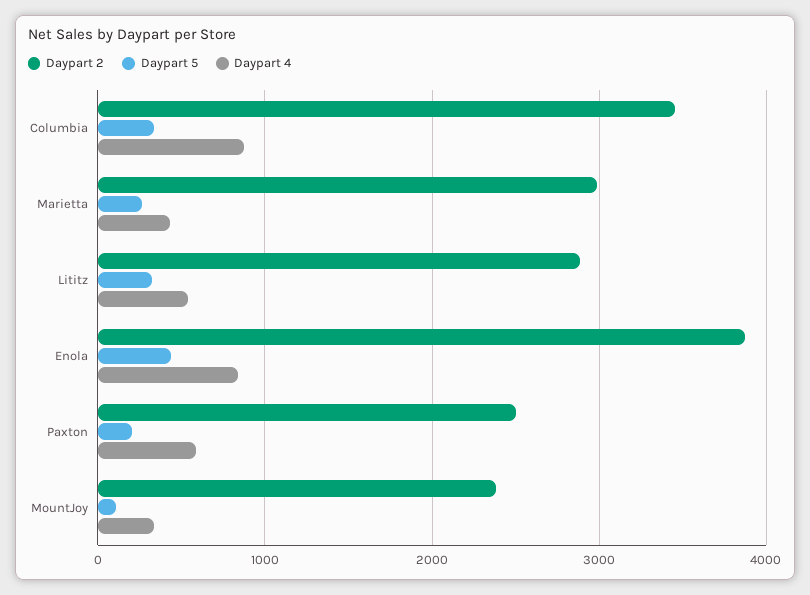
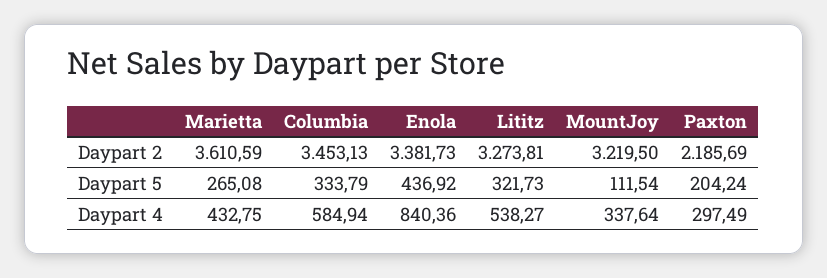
Daypart 4, Columbia: 900 -> 584.94
Daypart 2, Marietta: 3000 -> 3610.59
Daypart 2, Lititz: 2900 -> 3273.81
Daypart 2, Enola: 3900 -> 3381.73
Daypart 2, Paxton: 2500 -> 2185.69
Daypart 4, Paxton: 600 -> 297.49
Daypart 2, MountJoy: 2400 -> 3219.5

